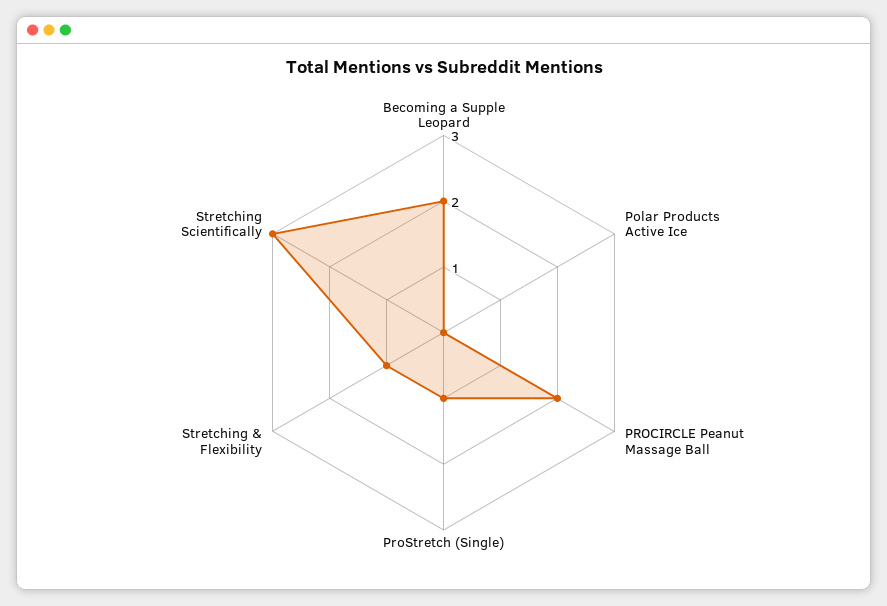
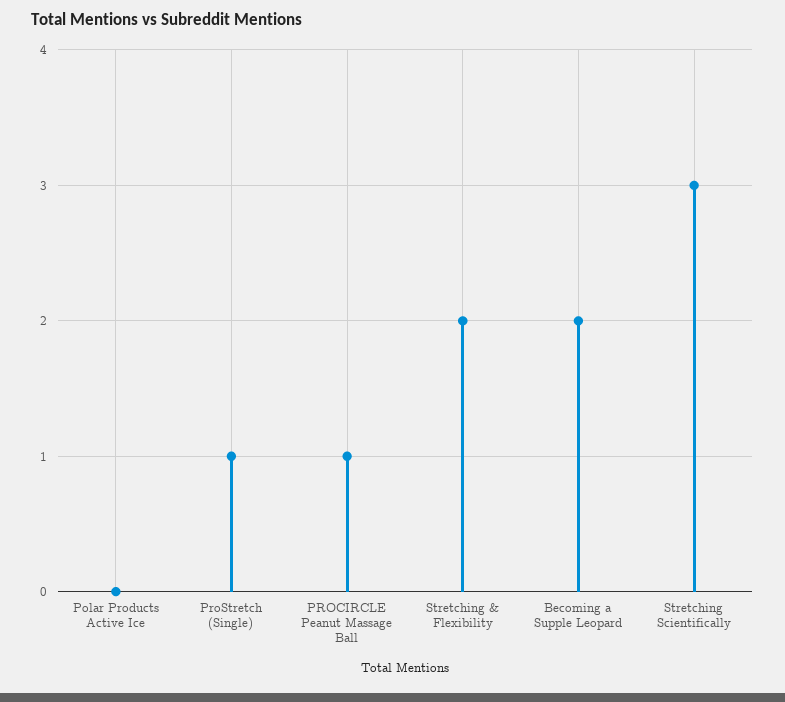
PROCIRCLE Peanut Massage Ball: 2 -> 1
Stretching & Flexibility: 1 -> 2

